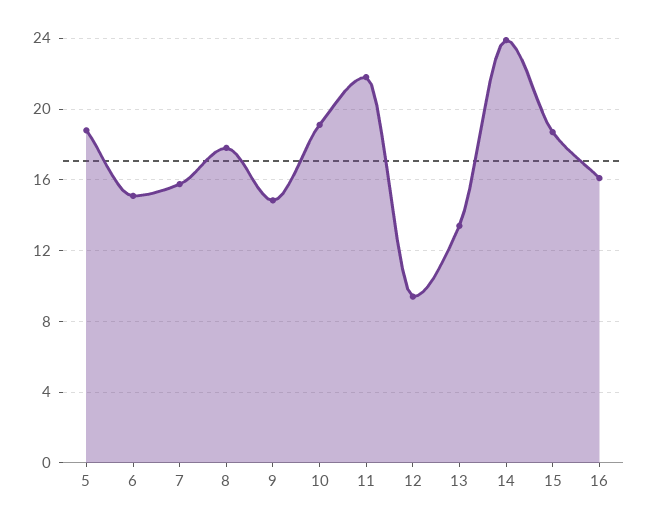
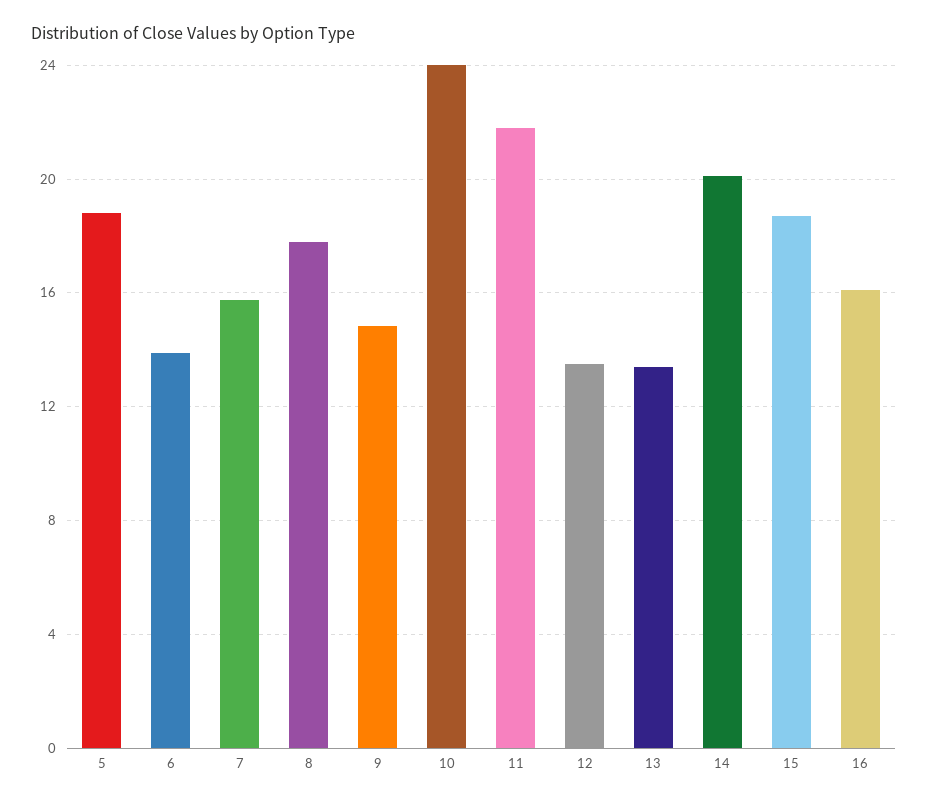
6: 15 -> 14
10: 19 -> 24
12: 9.5 -> 13.5
14: 24 -> 20

